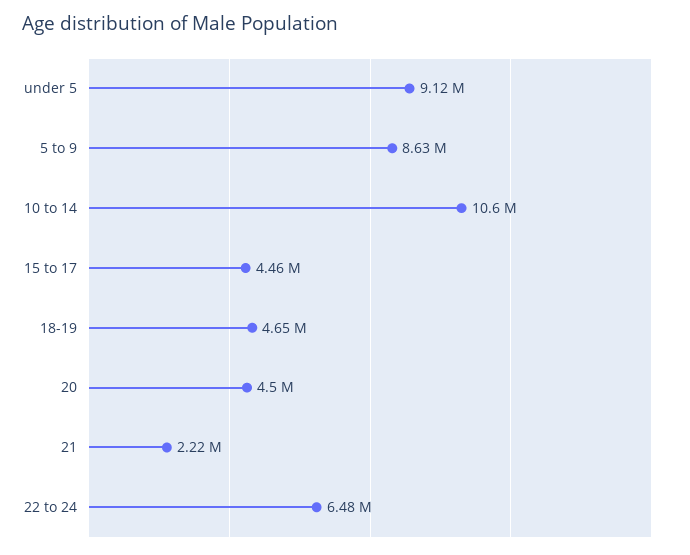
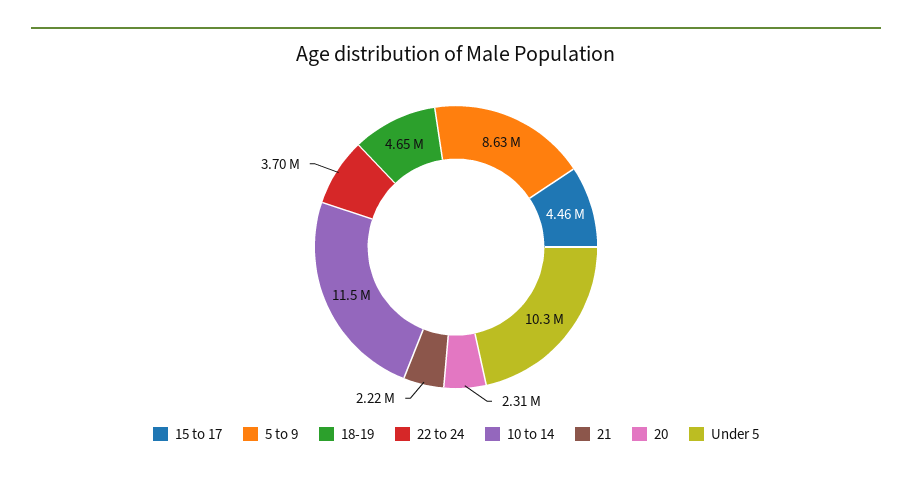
under 5: 9120000 -> 10300000
10 to 14: 10600000 -> 11500000
20: 4500000 -> 2310000
22 to 24: 6480000 -> 3700000

